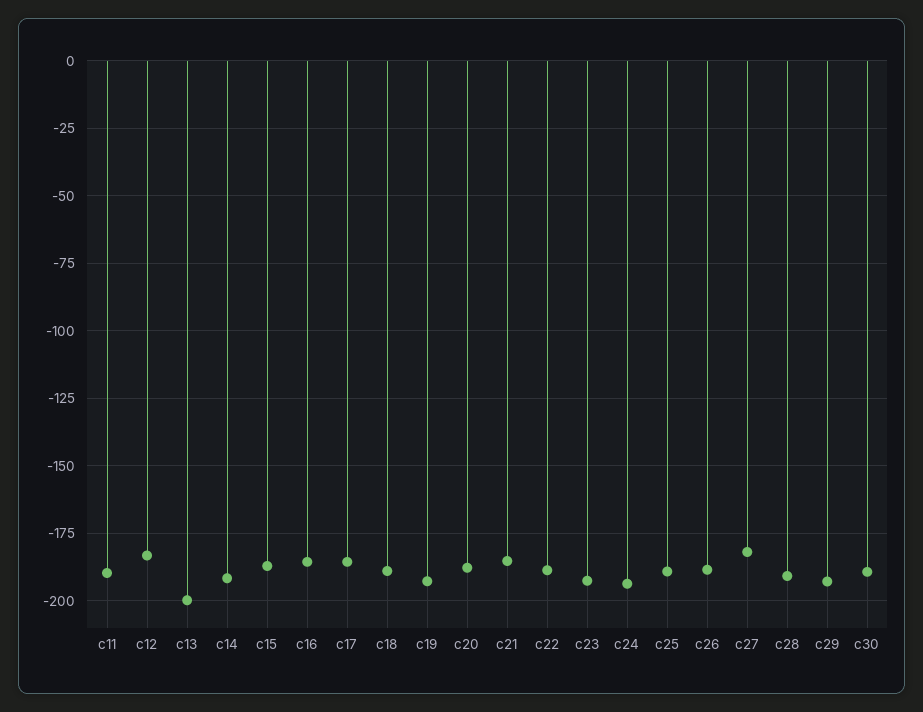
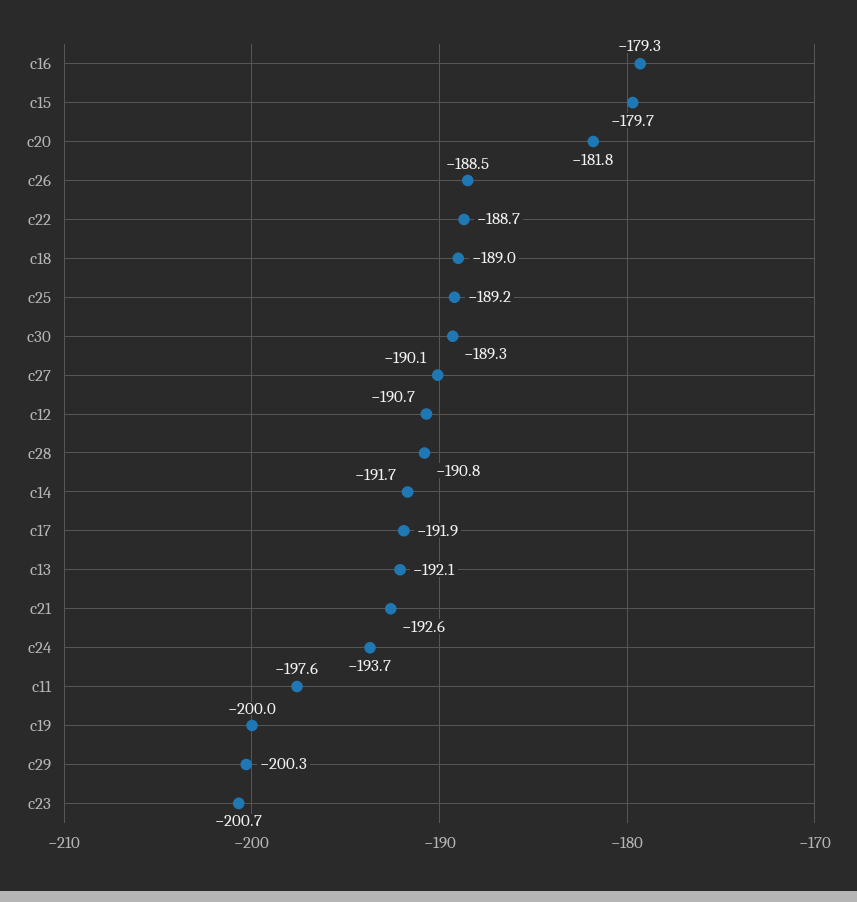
c11: -190 -> -197.6
c12: -182.5 -> -190.7
c13: -200 -> -192.1
c15: -187.5 -> -179.7
c16: -185 -> -179.3
c17: -185 -> -191.9
c19: -192.5 -> -200
c20: -187.5 -> -181.8
c21: -185 -> -192.6
c23: -192.5 -> -200.7
c27: -182.5 -> -190.1
c29: -192.5 -> -200.3

